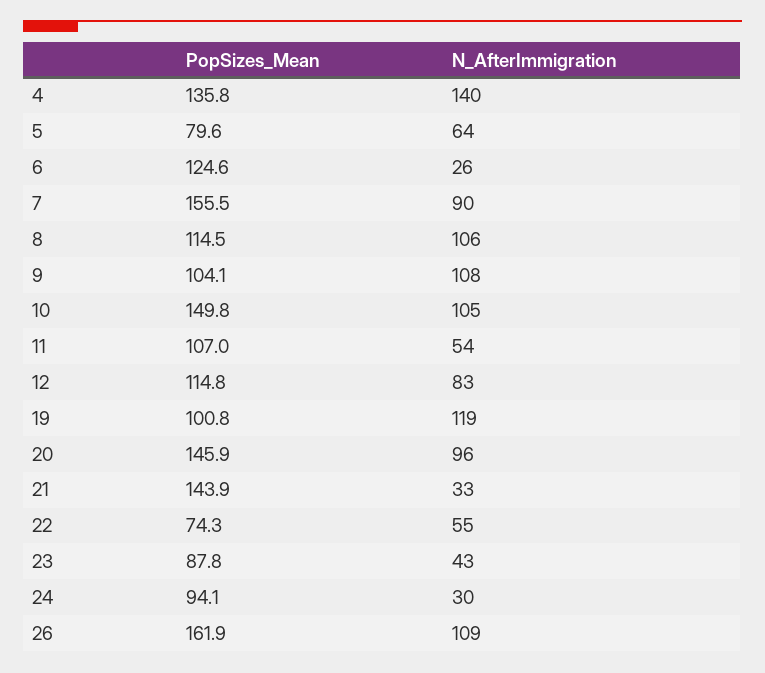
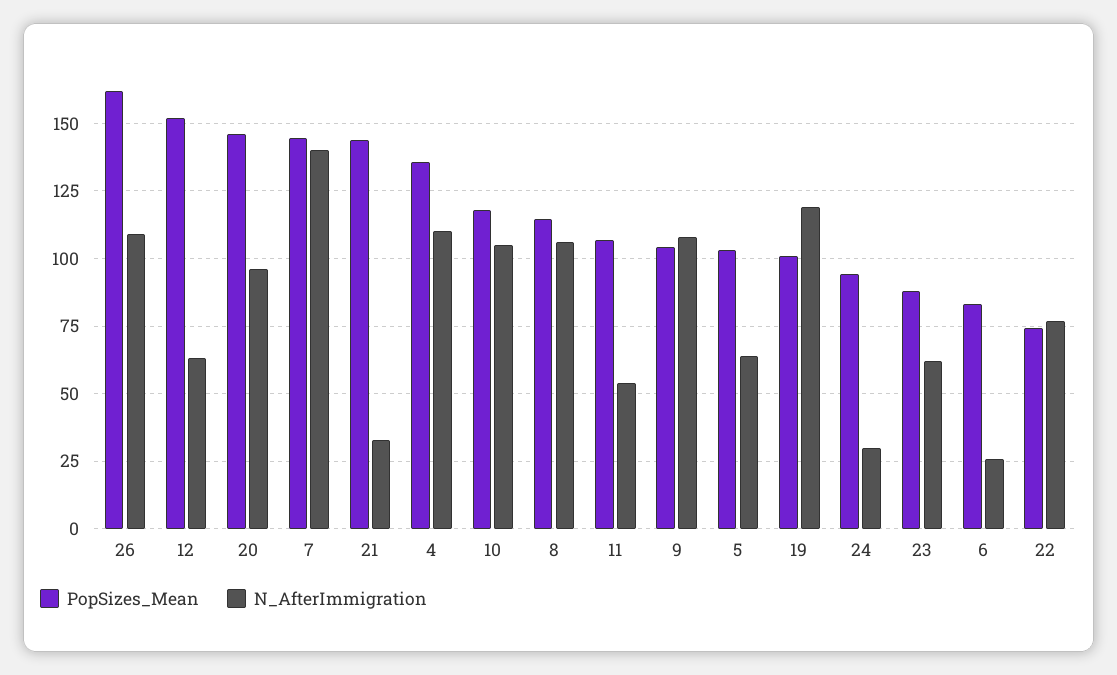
N_AfterImmigration, 4: 140 -> 110
PopSizes_Mean, 5: 79.6 -> 102.5
PopSizes_Mean, 6: 124.6 -> 82.5
PopSizes_Mean, 7: 155.5 -> 145
N_AfterImmigration, 7: 90 -> 140
PopSizes_Mean, 10: 149.8 -> 117.5
PopSizes_Mean, 12: 114.8 -> 152.5
N_AfterImmigration, 12: 83 -> 62.5
N_AfterImmigration, 22: 55 -> 77.5
N_AfterImmigration, 23: 43 -> 62.5

